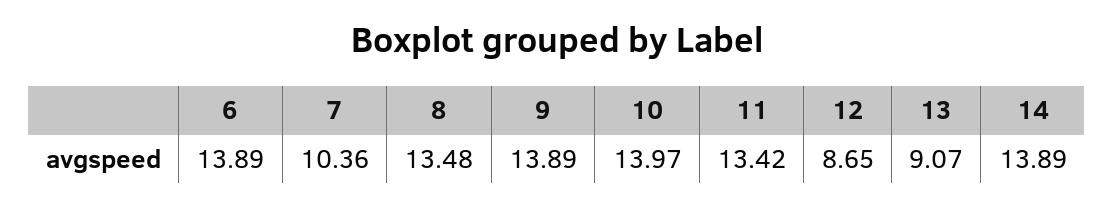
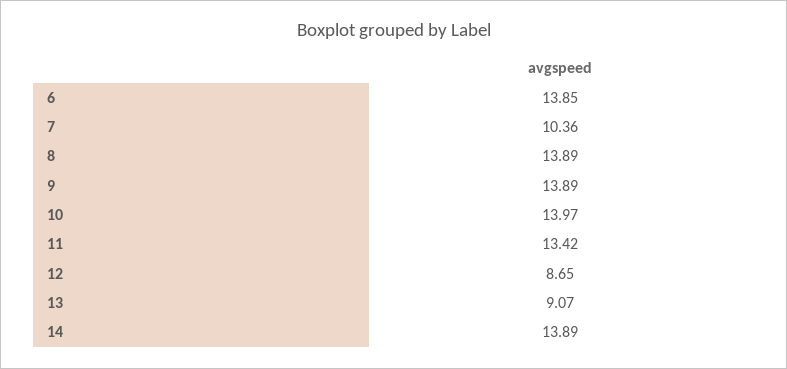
6: 13.89 -> 13.85
8: 13.48 -> 13.89

